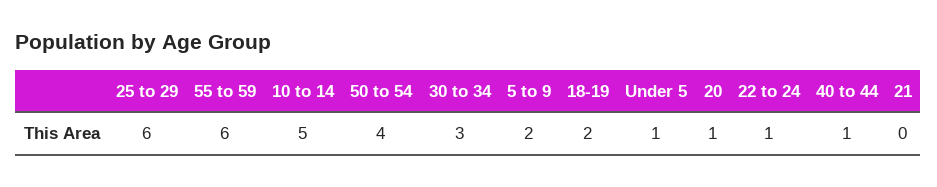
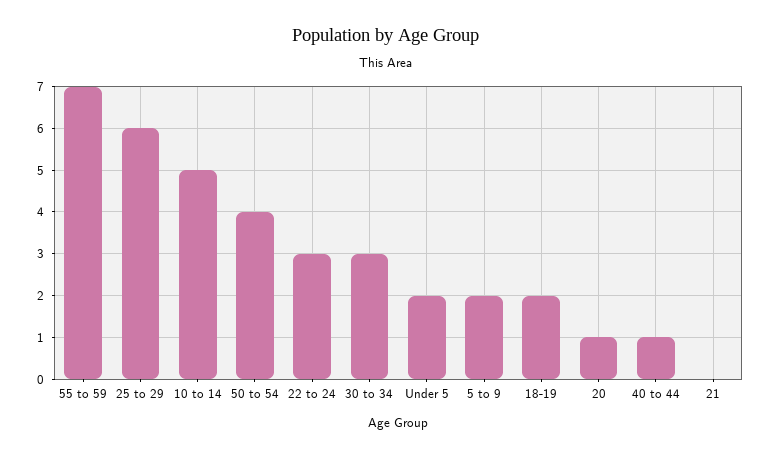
55 to 59: 6 -> 7
Under 5: 1 -> 2
22 to 24: 1 -> 3

